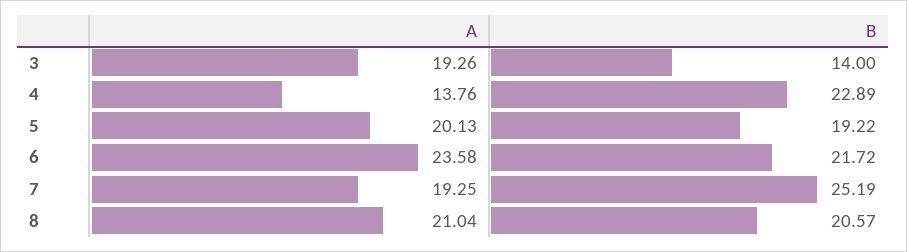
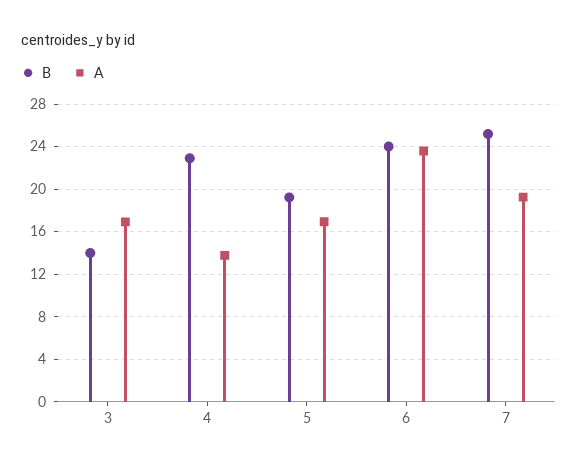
A, 3: 19.26 -> 17
A, 5: 20.13 -> 17
B, 6: 21.72 -> 24
A, 8: 21.04 -> none
B, 8: 20.57 -> none

